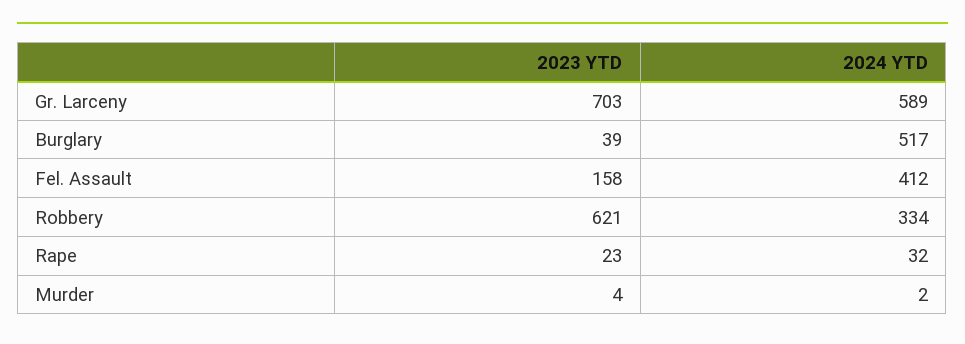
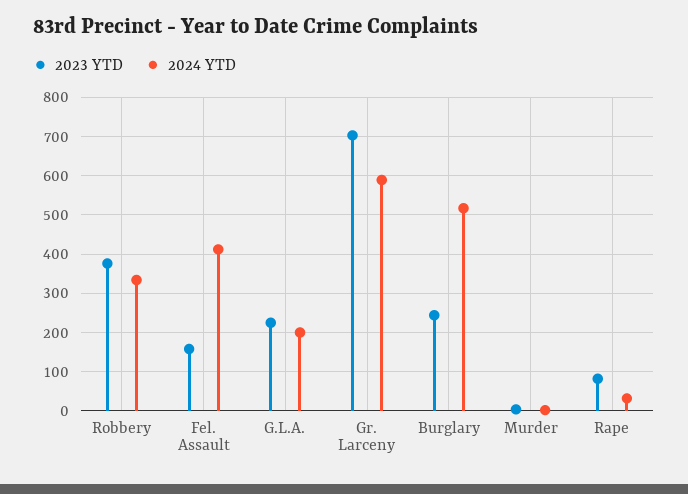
2023 YTD, Burglary: 39 -> 240
2023 YTD, Robbery: 621 -> 380
2023 YTD, Rape: 23 -> 80
2023 YTD, G.L.A.: none -> 220
2024 YTD, G.L.A.: none -> 200

